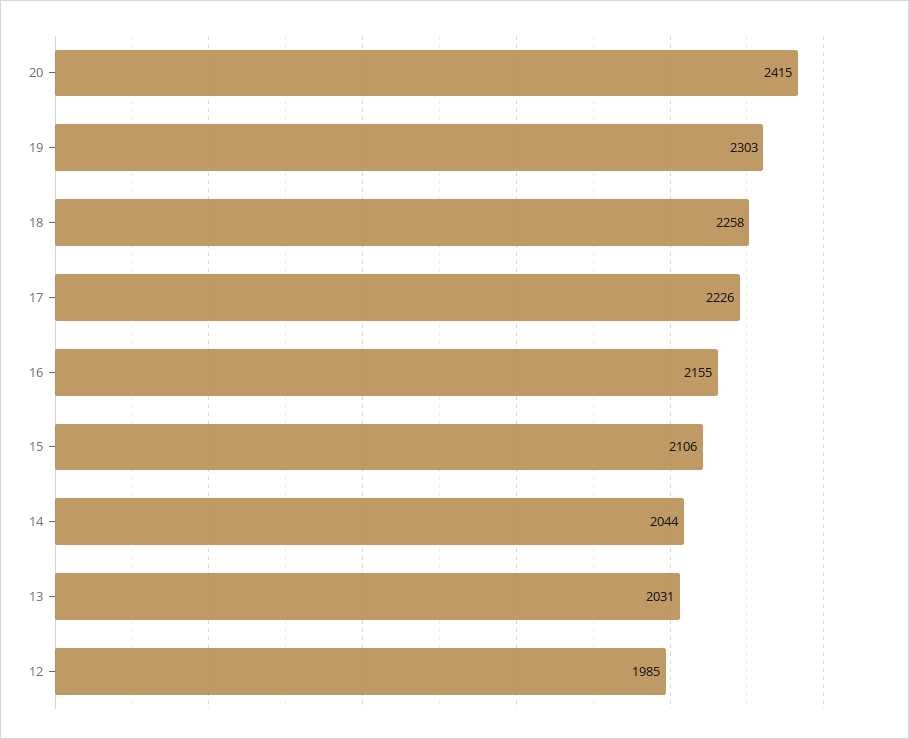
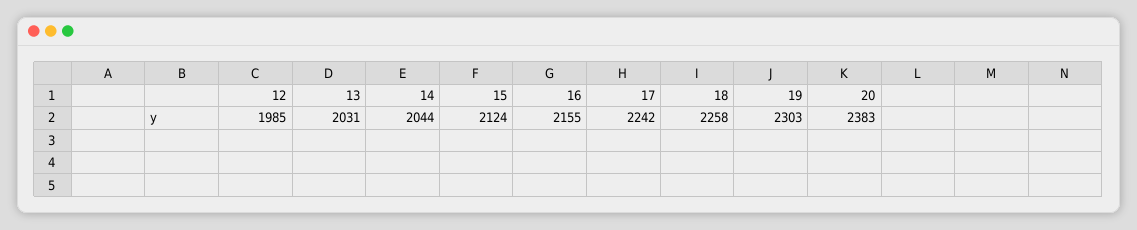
20: 2415 -> 2383
17: 2226 -> 2242
15: 2106 -> 2124

